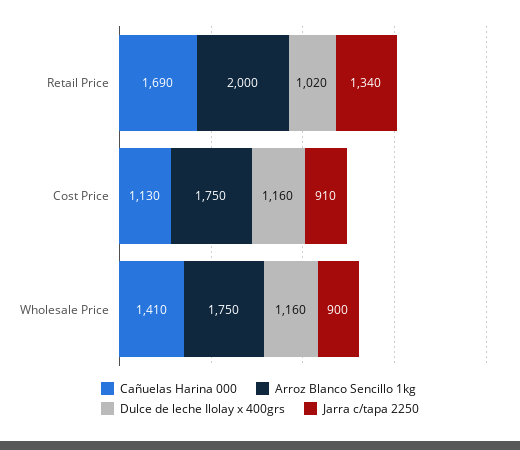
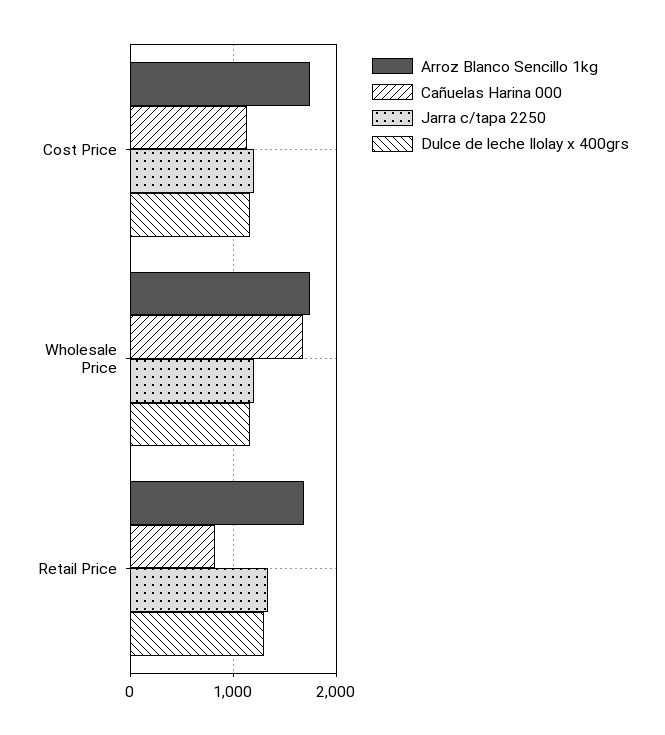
Cañuelas Harina 000, Retail Price: 1690 -> 800
Arroz Blanco Sencillo 1kg, Retail Price: 2000 -> 1700
Dulce de leche Ilolay x 400grs, Retail Price: 1020 -> 1300
Jarra c/tapa 2250, Cost Price: 910 -> 1200
Cañuelas Harina 000, Wholesale Price: 1410 -> 1700
Jarra c/tapa 2250, Wholesale Price: 900 -> 1200

